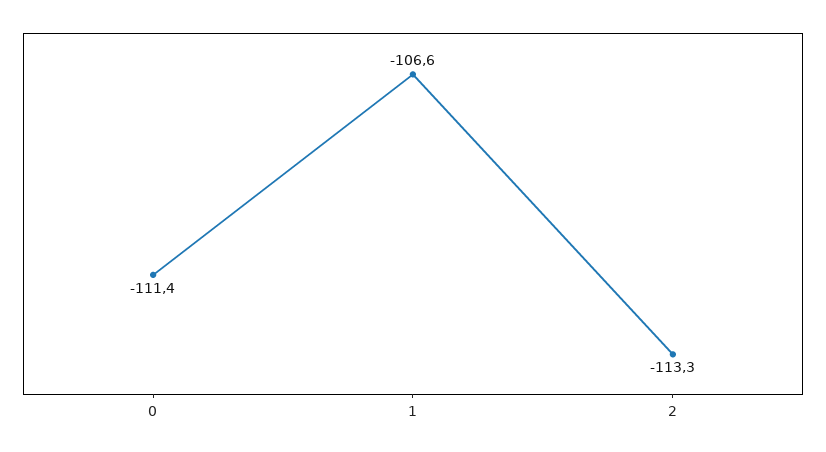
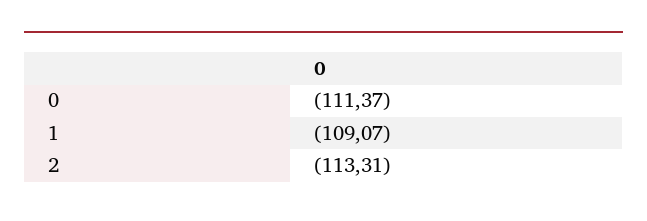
1: -106.6 -> -109.07

